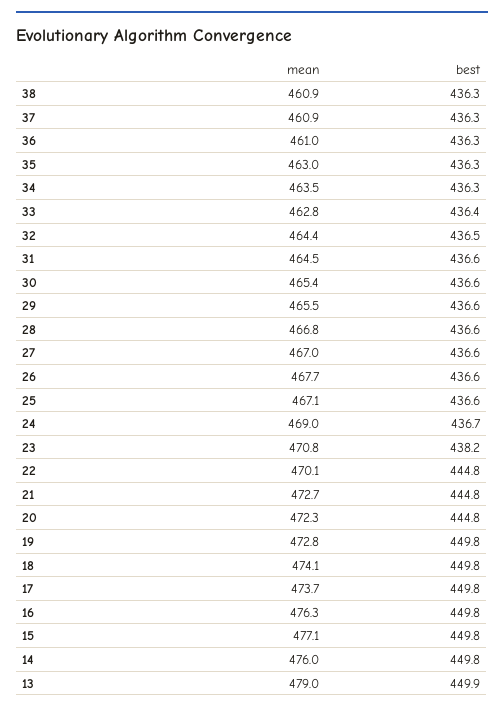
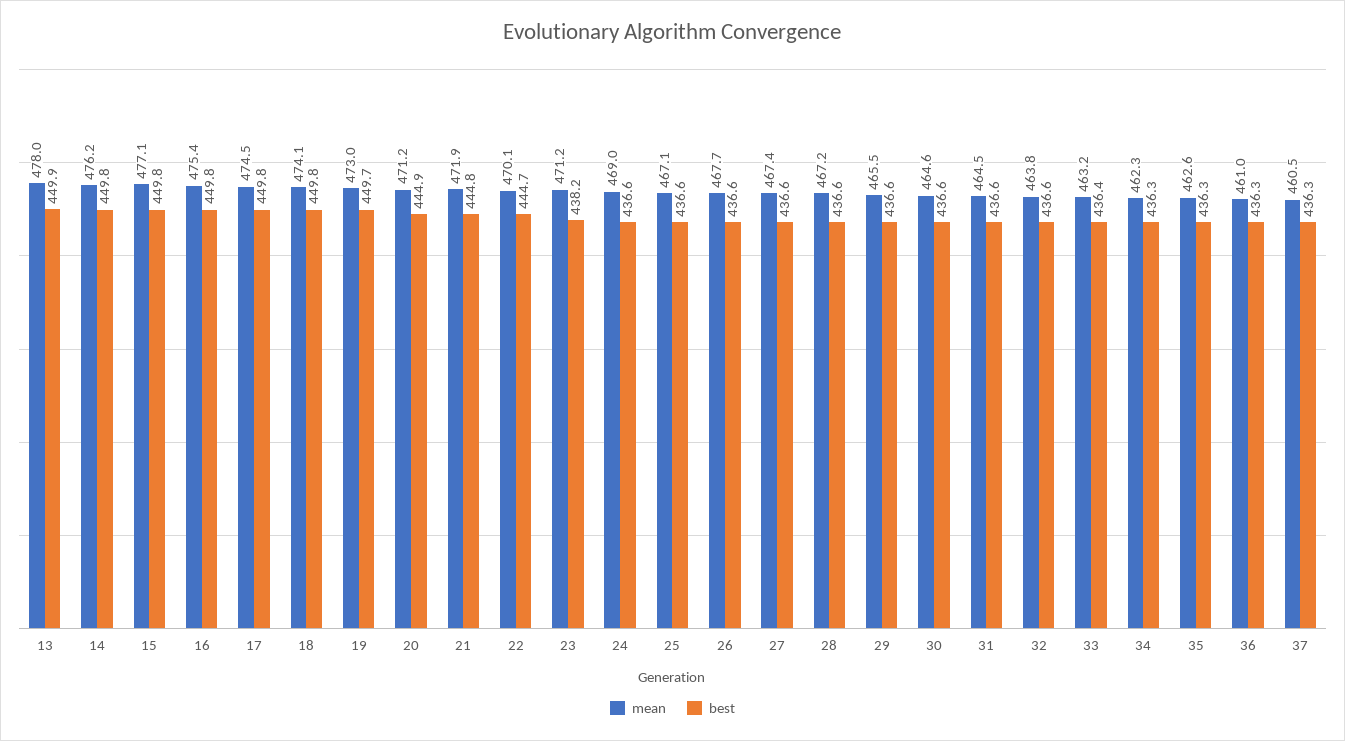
mean, 38: 460.9 -> none
best, 38: 436.3 -> none
mean, 37: 460.9 -> 460.5
mean, 35: 463 -> 462.6
mean, 34: 463.5 -> 462.3
mean, 33: 462.8 -> 463.2
mean, 32: 464.4 -> 463.8
best, 32: 436.5 -> 436.6
mean, 30: 465.4 -> 464.6
mean, 28: 466.8 -> 467.2
mean, 27: 467 -> 467.4
best, 24: 436.7 -> 436.6
mean, 23: 470.8 -> 471.2
best, 22: 444.8 -> 444.7
mean, 21: 472.7 -> 471.9
mean, 20: 472.3 -> 471.2
best, 20: 444.8 -> 444.9
mean, 19: 472.8 -> 473
best, 19: 449.8 -> 449.7
mean, 17: 473.7 -> 474.5
mean, 16: 476.3 -> 475.4
mean, 14: 476 -> 476.2
mean, 13: 479 -> 478

